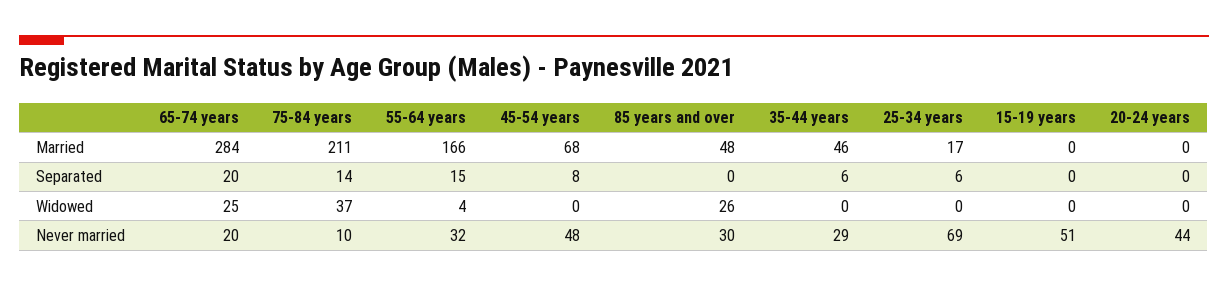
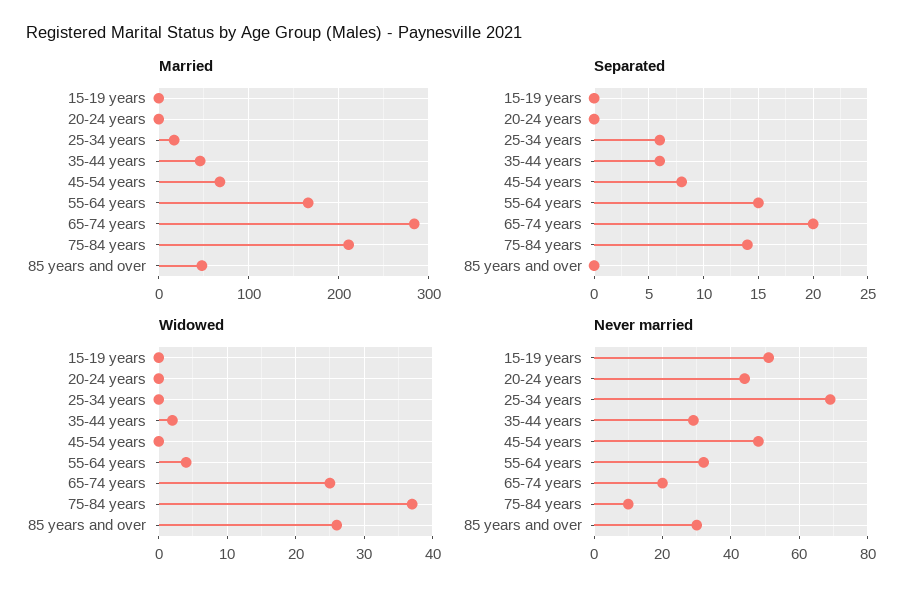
Widowed, 35-44 years: 0 -> 2

